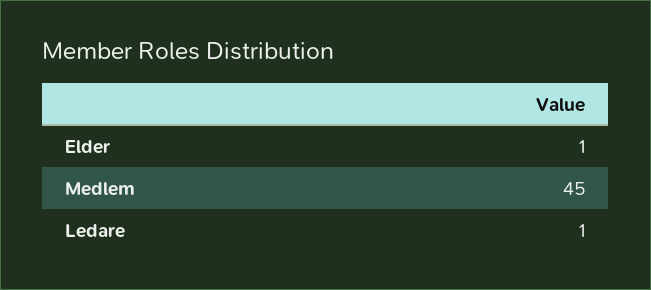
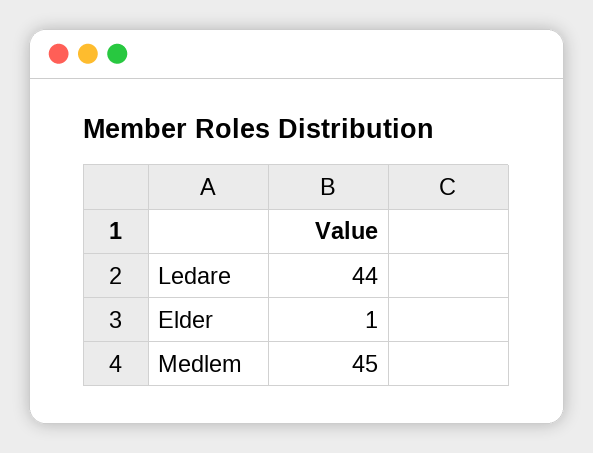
Ledare: 1 -> 44

